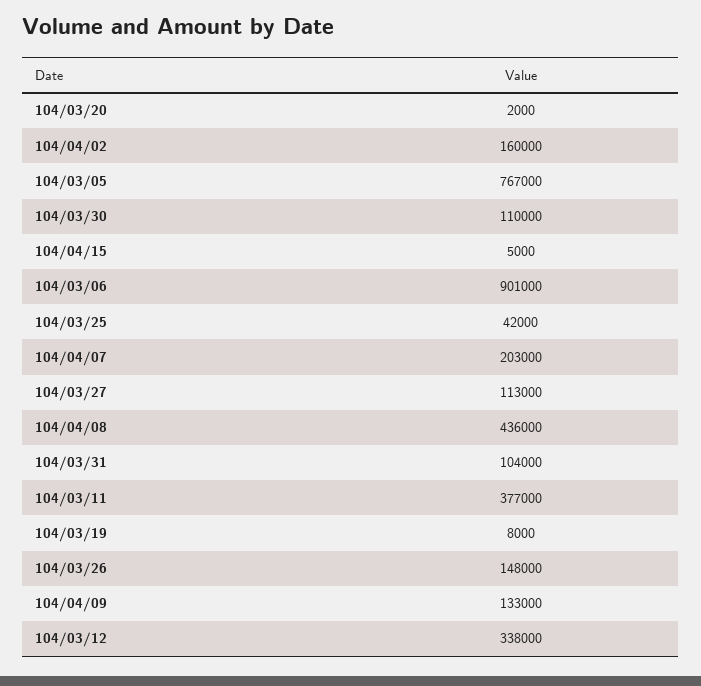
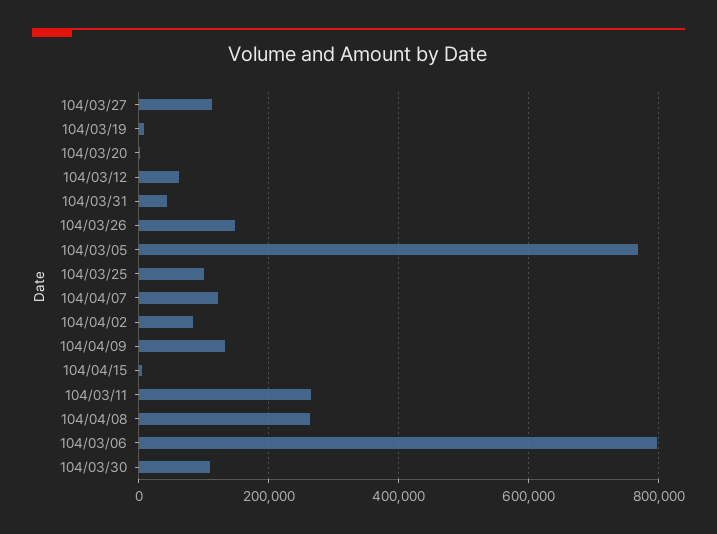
104/04/02: 160000 -> 80000
104/03/06: 901000 -> 800000
104/03/25: 42000 -> 100000
104/04/07: 203000 -> 120000
104/04/08: 436000 -> 260000
104/03/31: 104000 -> 40000
104/03/11: 377000 -> 260000
104/03/12: 338000 -> 60000

